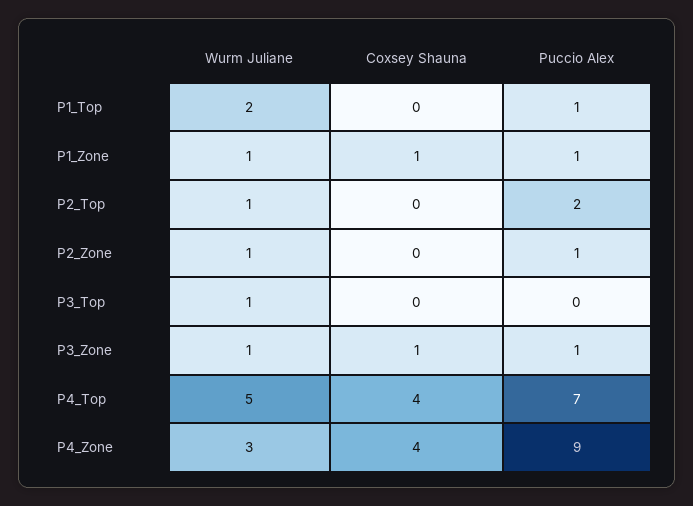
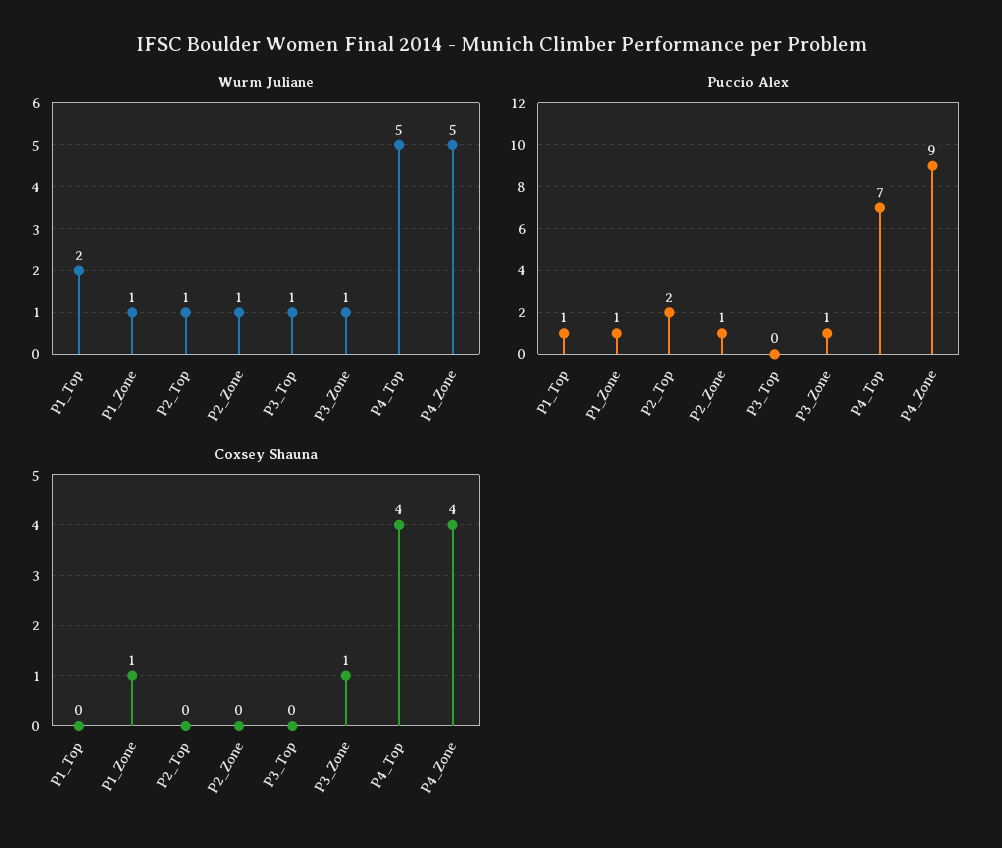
Wurm Juliane, P4_Zone: 3 -> 5

